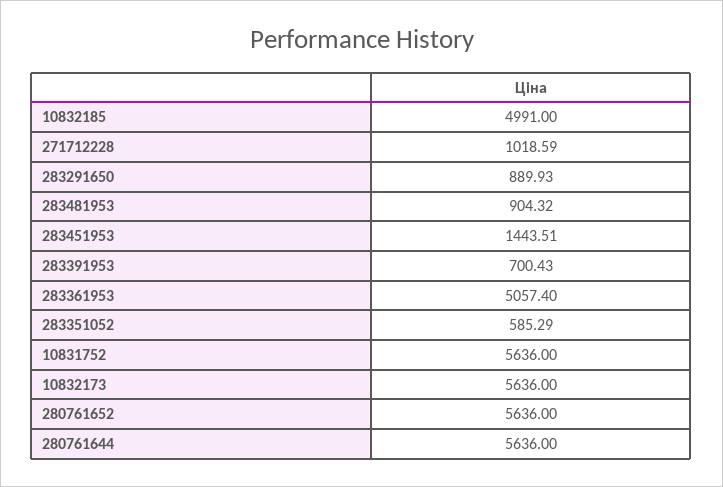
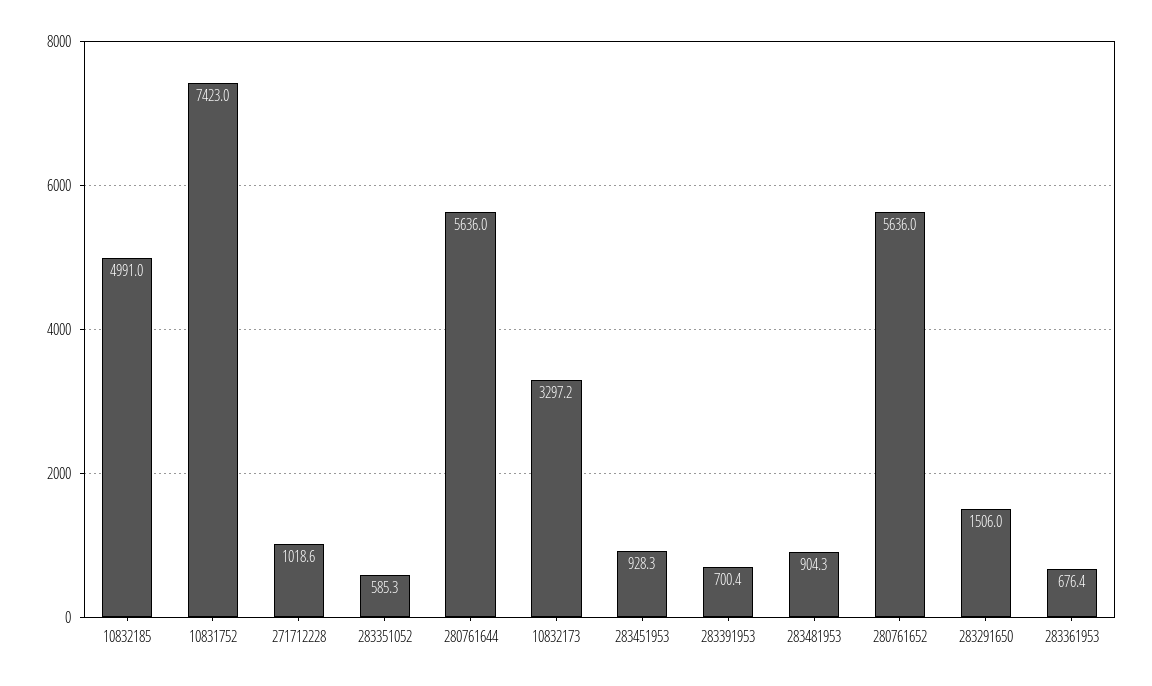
283291650: 889.93 -> 1506
283451953: 1443.51 -> 928.3
283361953: 5057.4 -> 676.4
10831752: 5636 -> 7423
10832173: 5636 -> 3297.2

